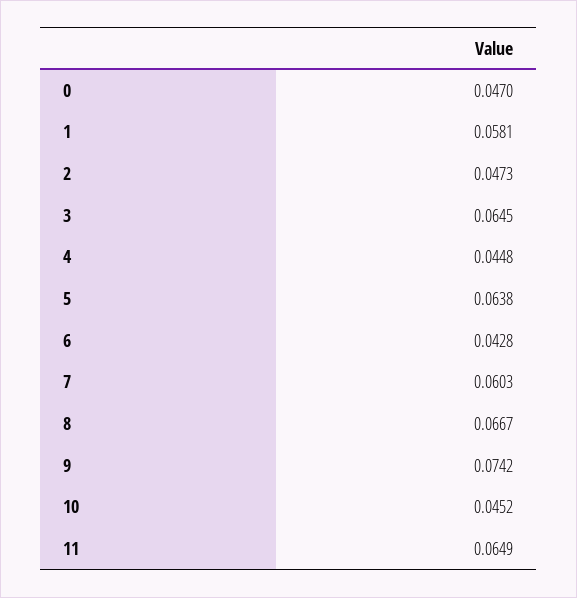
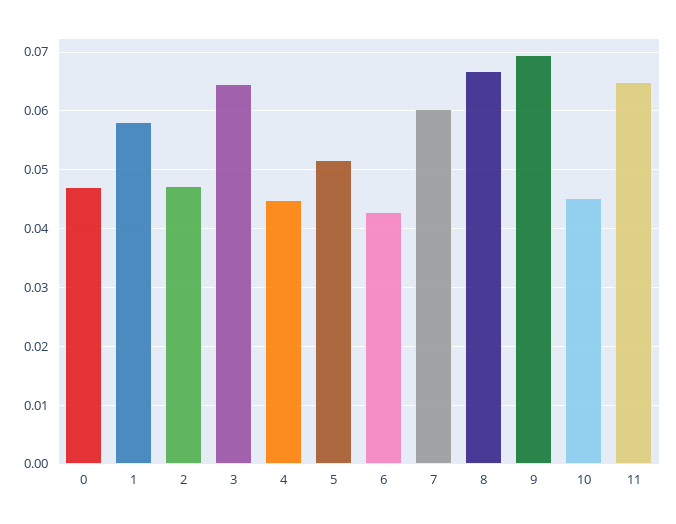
5: 0.0638 -> 0.052
9: 0.0742 -> 0.07

